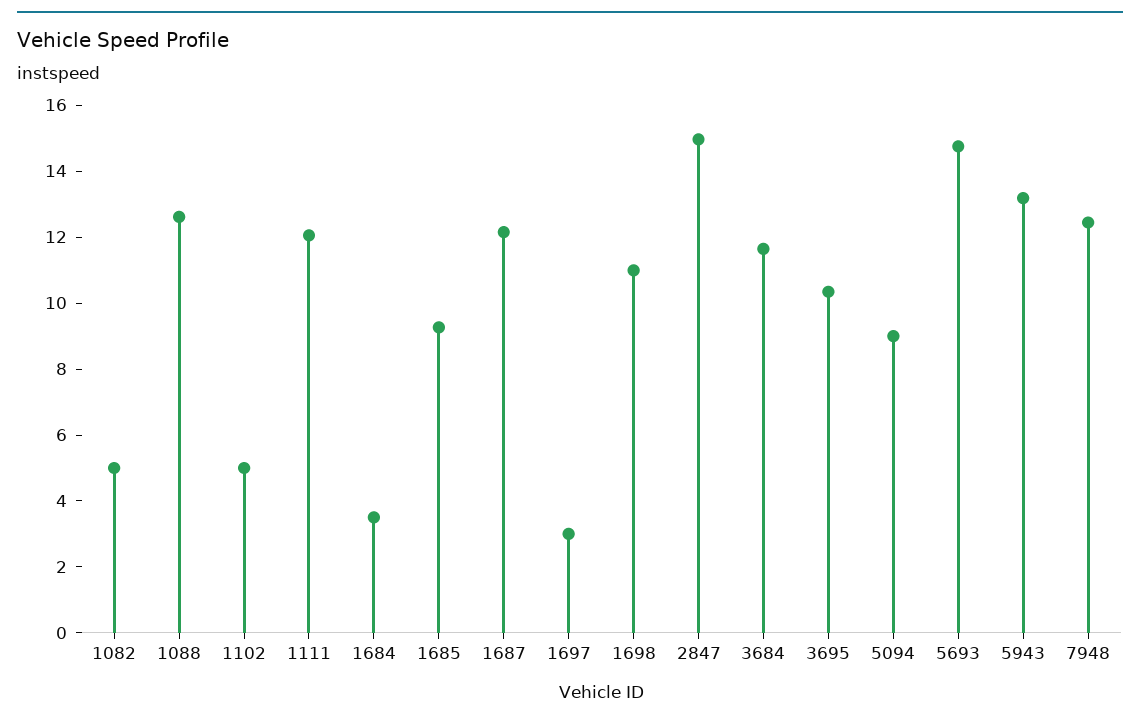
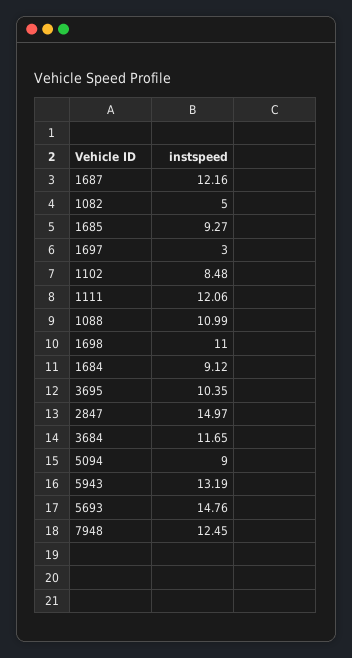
1088: 12.5 -> 10.99
1102: 5 -> 8.48
1684: 3.5 -> 9.12

